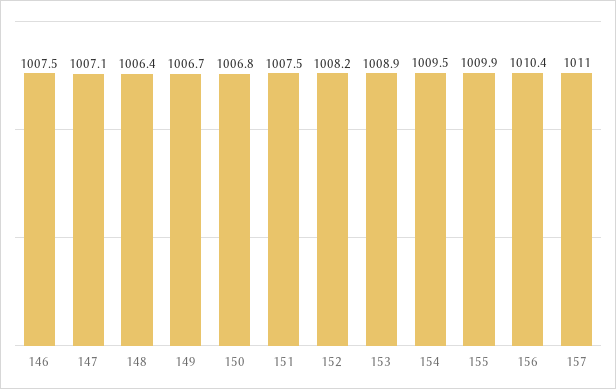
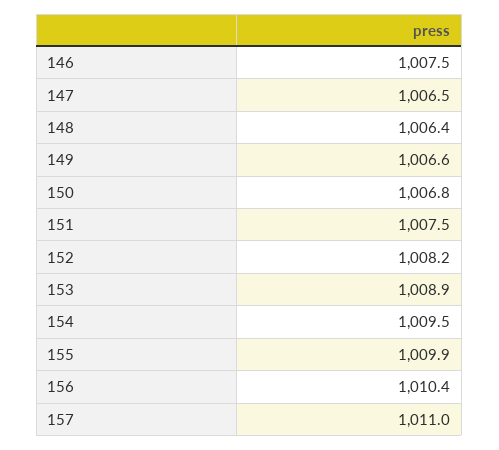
147: 1007.1 -> 1006.5
149: 1006.7 -> 1006.6

